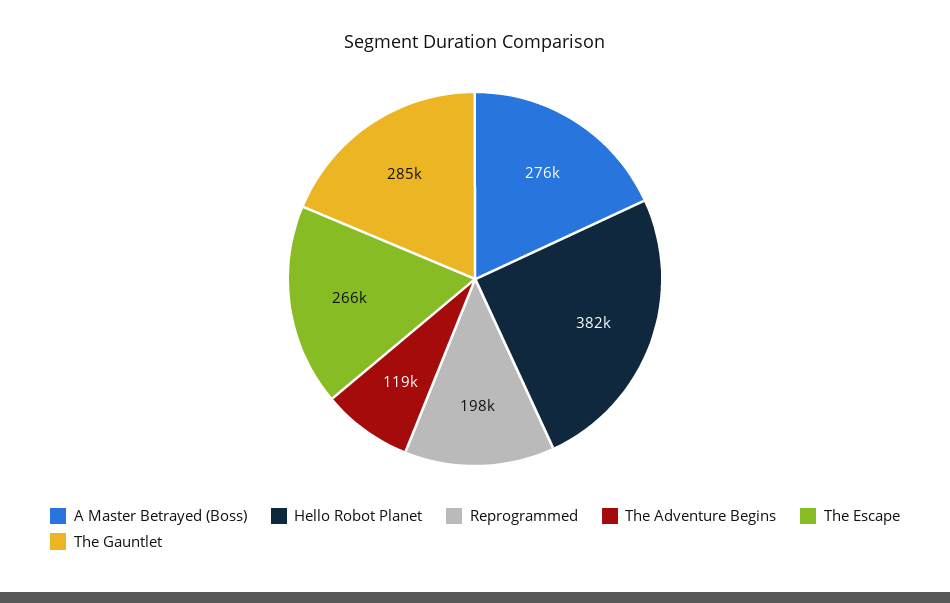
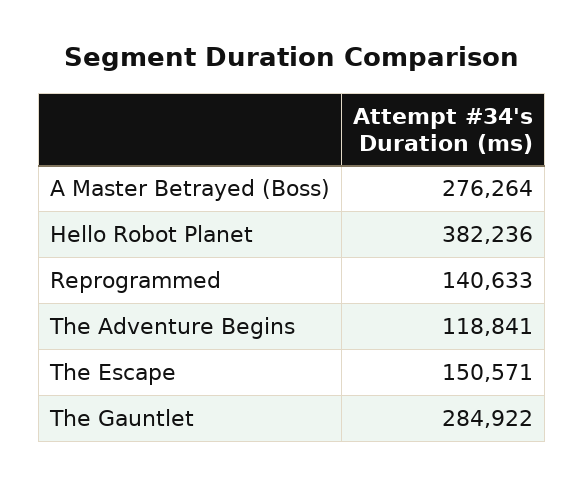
Reprogrammed: 198000 -> 140633
The Escape: 266000 -> 150571

